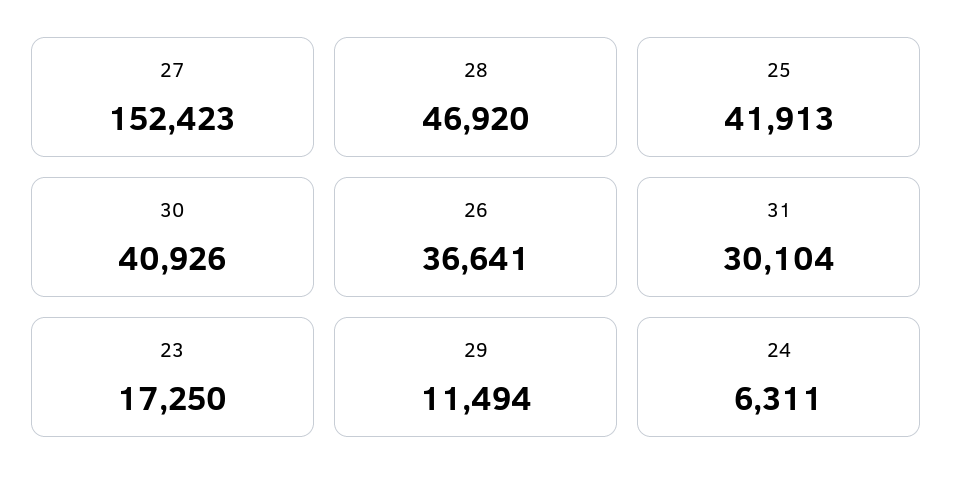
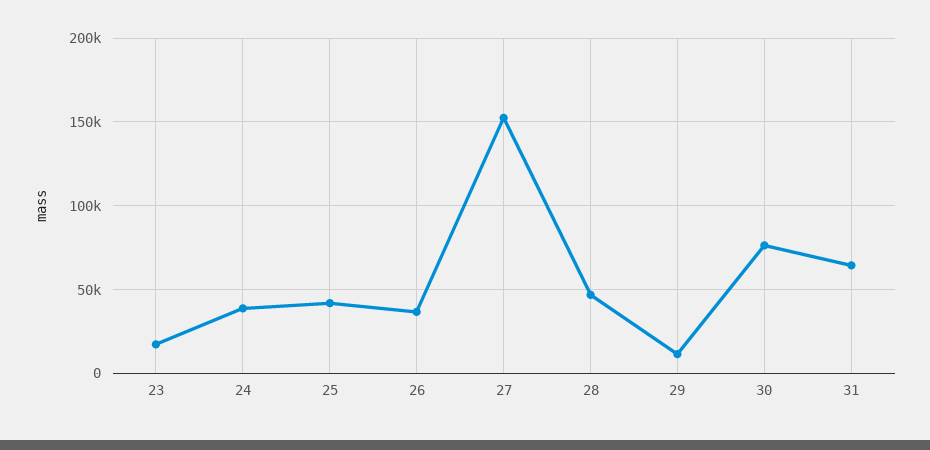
30: 40926 -> 75000
31: 30104 -> 65000
24: 6311 -> 40000

